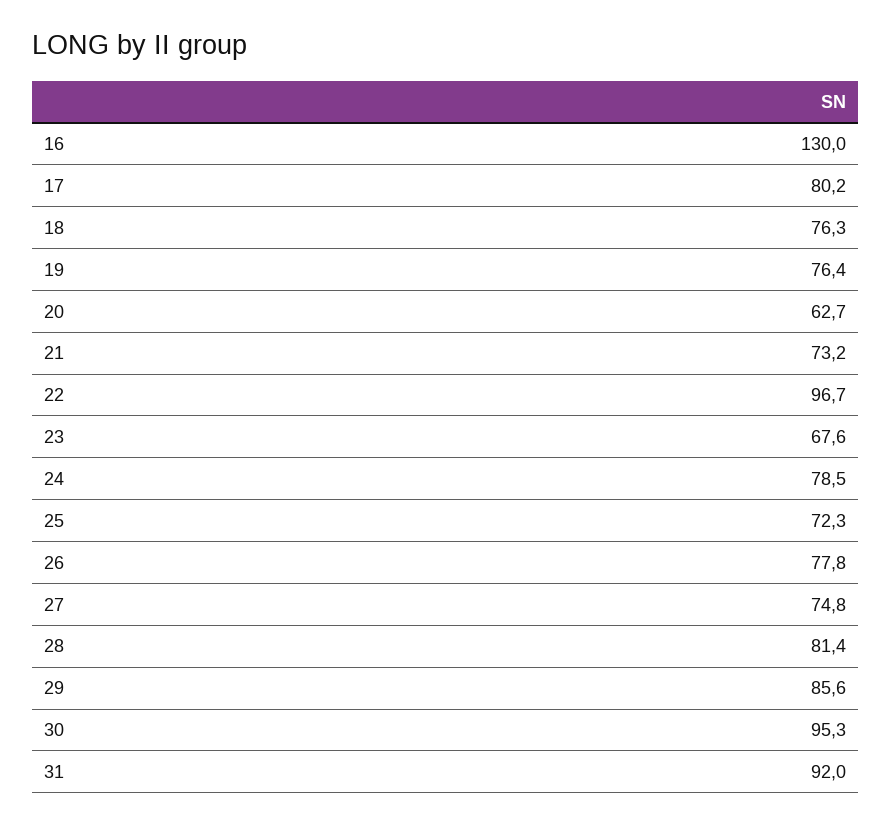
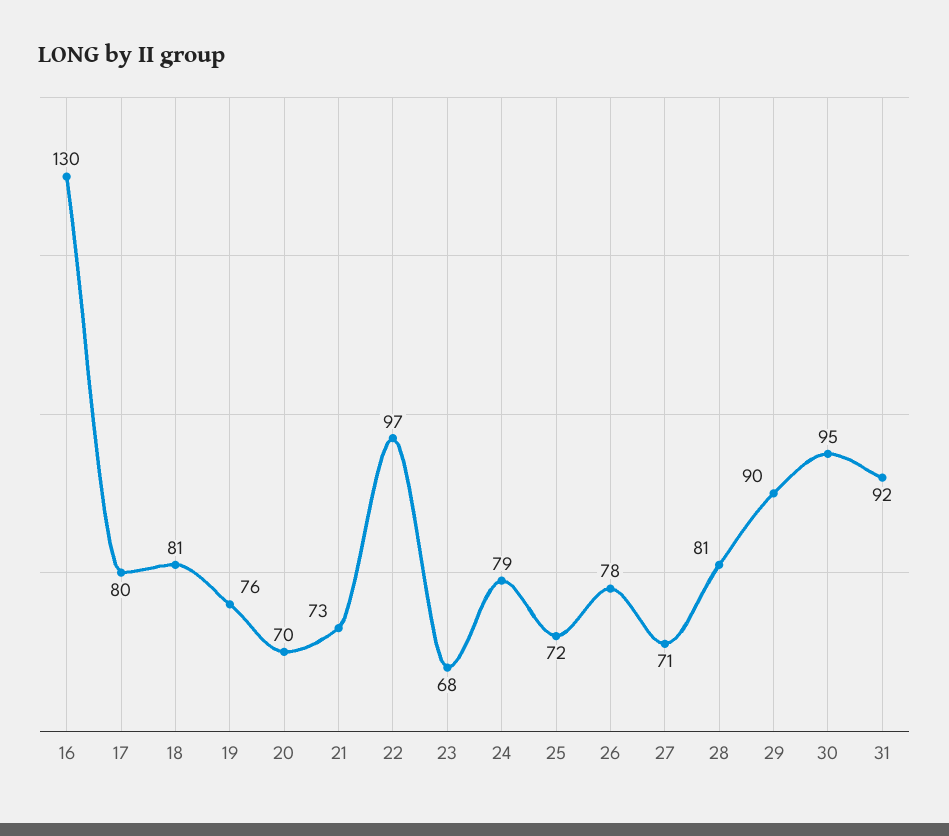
18: 76.3 -> 81
20: 62.7 -> 70
27: 74.8 -> 71
29: 85.6 -> 90

